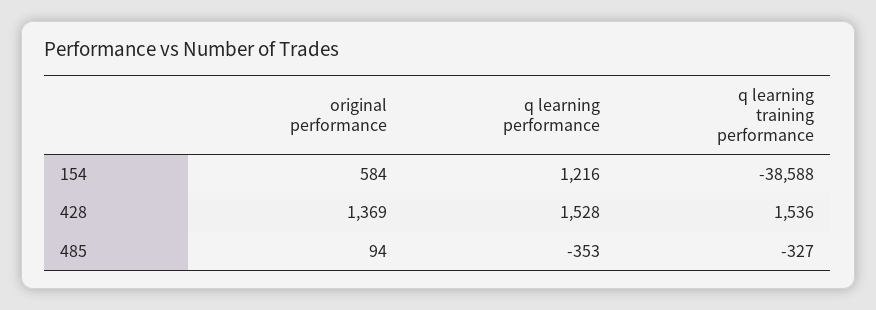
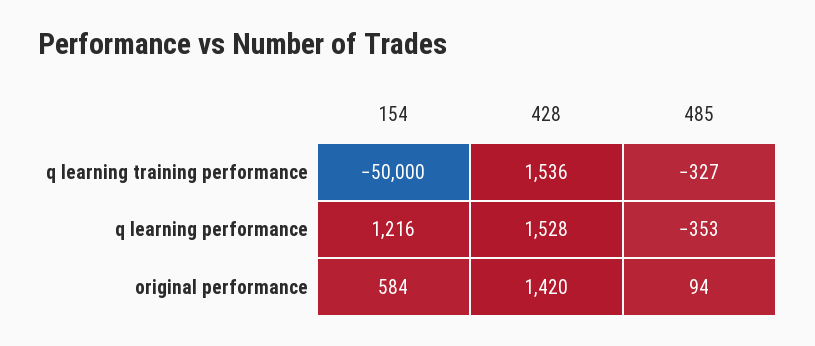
q learning training performance, 154: -38588 -> -50000
original performance, 428: 1369 -> 1420

